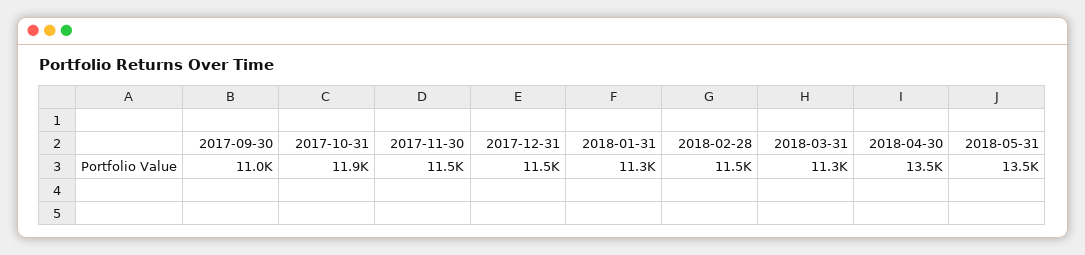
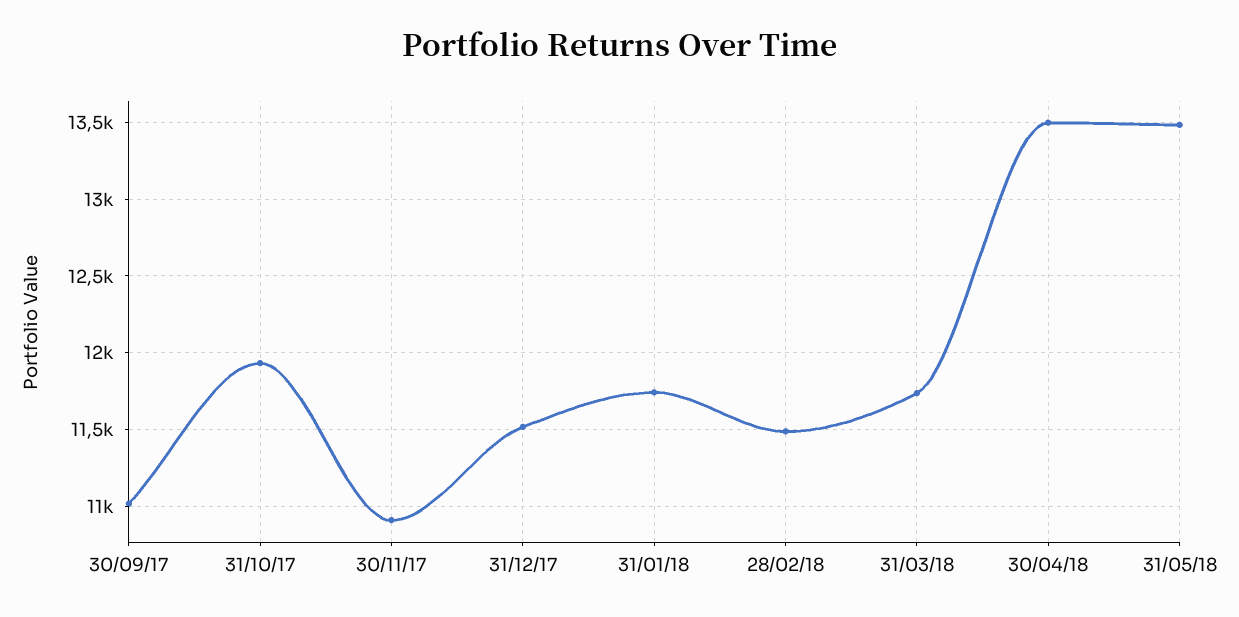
2017-11-30: 11500 -> 10900
2018-01-31: 11300 -> 11750
2018-03-31: 11300 -> 11750

